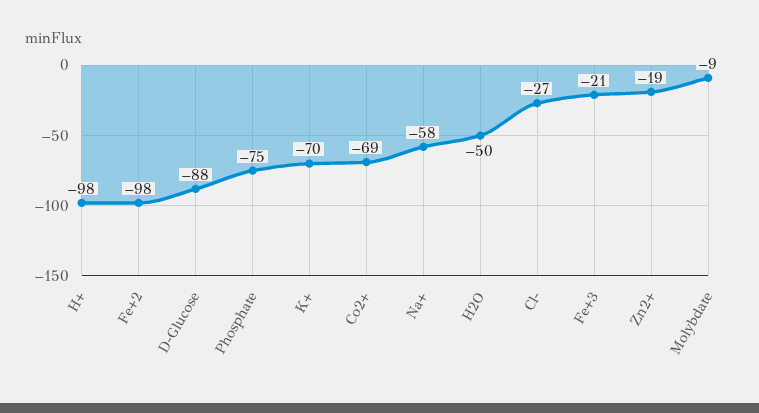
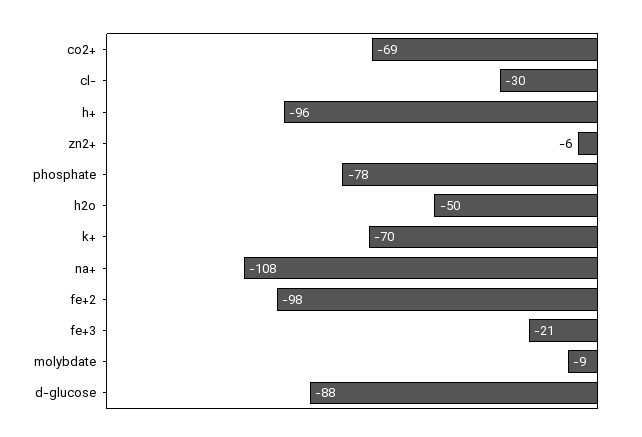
H+: -98 -> -96
Phosphate: -75 -> -78
Na+: -58 -> -108
Cl-: -27 -> -30
Zn2+: -19 -> -6

